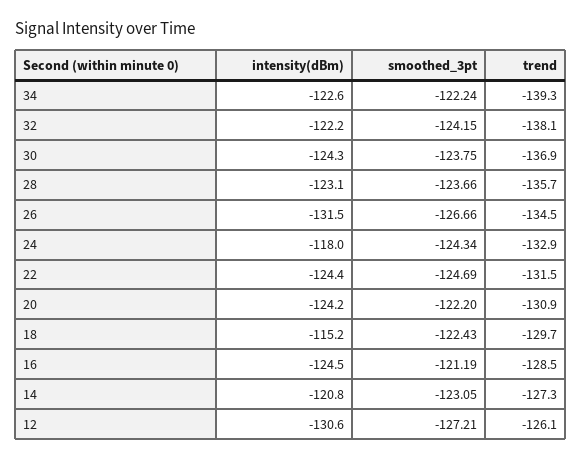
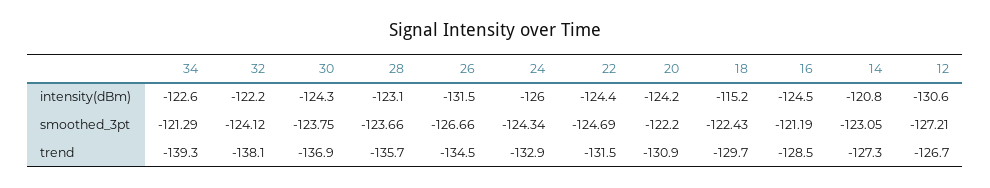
smoothed_3pt, 34: -122.24 -> -121.29
smoothed_3pt, 32: -124.15 -> -124.12
intensity(dBm), 24: -118 -> -126
trend, 12: -126.1 -> -126.7

